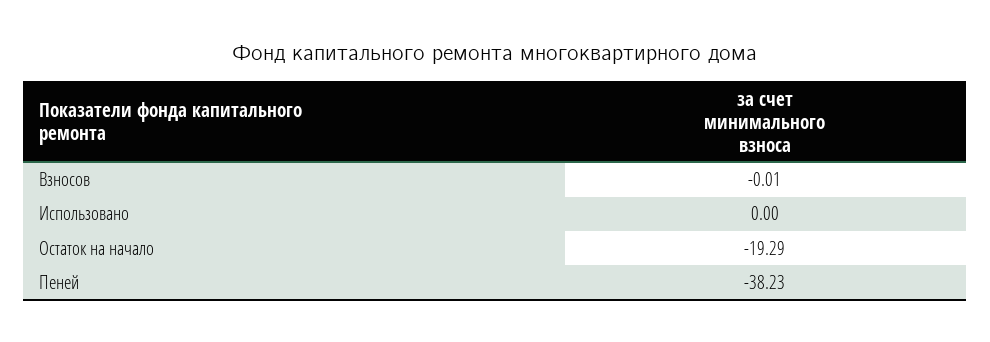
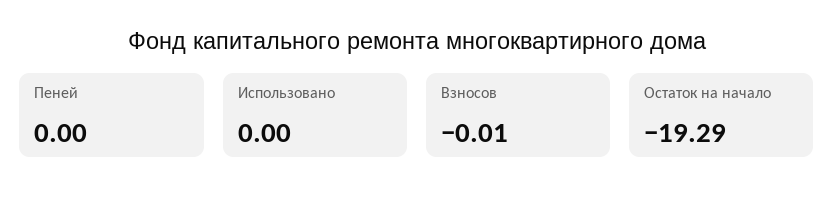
Пеней: -38.23 -> 0

